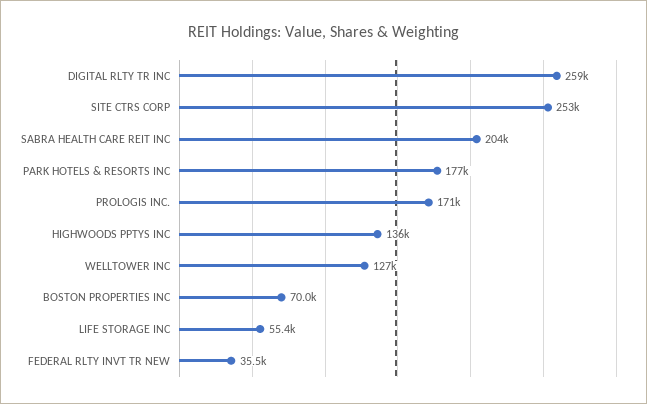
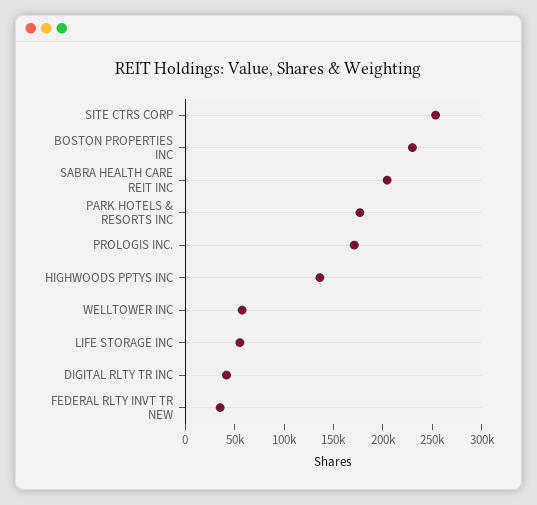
DIGITAL RLTY TR INC: 259000 -> 40000
WELLTOWER INC: 127000 -> 60000
BOSTON PROPERTIES INC: 70000 -> 230000

